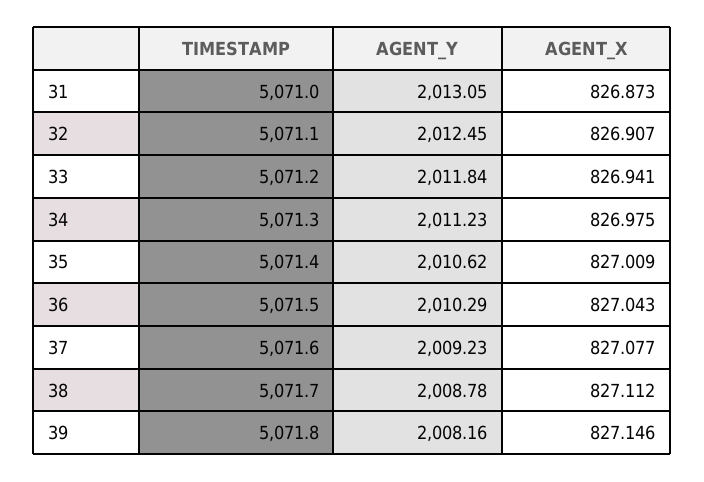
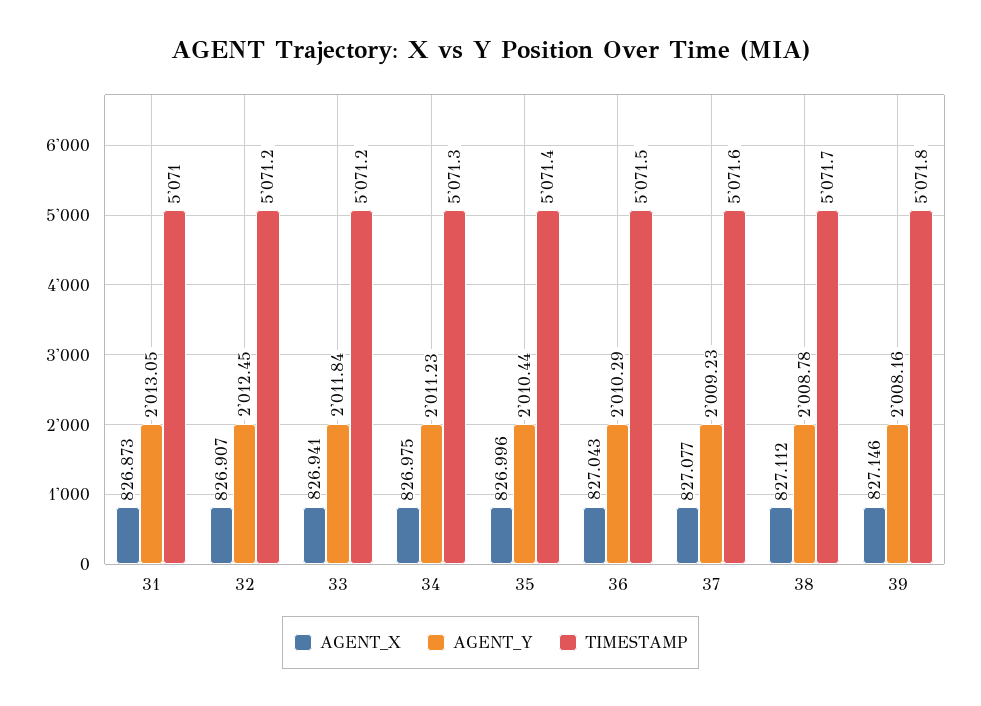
TIMESTAMP, 32: 5071.1 -> 5071.2
AGENT_Y, 35: 2010.62 -> 2010.44
AGENT_X, 35: 827.009 -> 826.996

